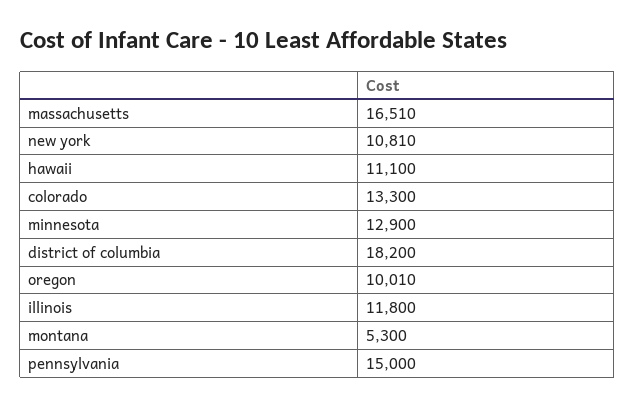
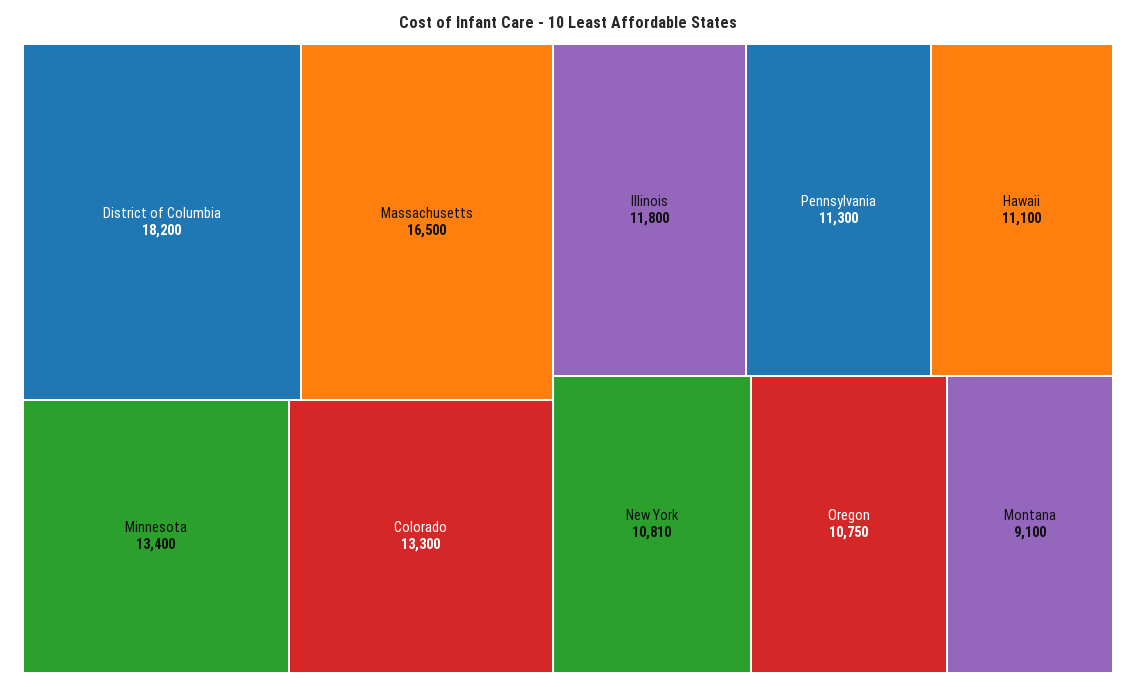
massachusetts: 16510 -> 16500
minnesota: 12900 -> 13400
oregon: 10010 -> 10750
montana: 5300 -> 9100
pennsylvania: 15000 -> 11300

